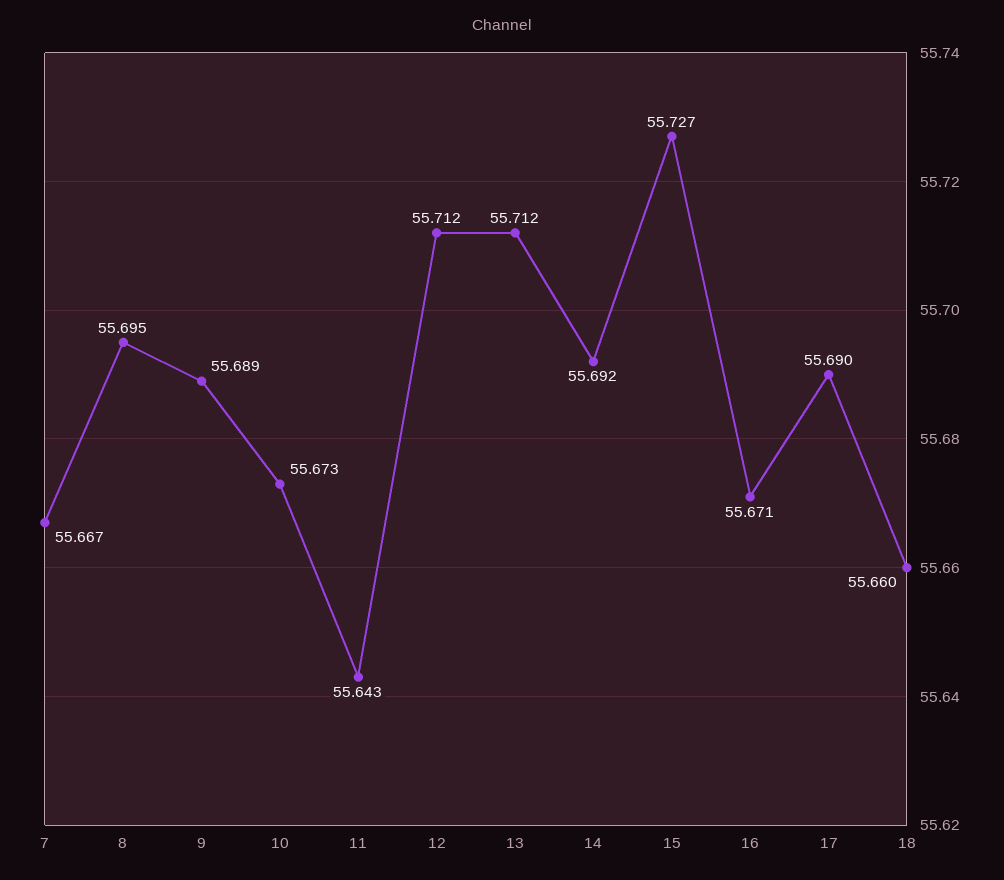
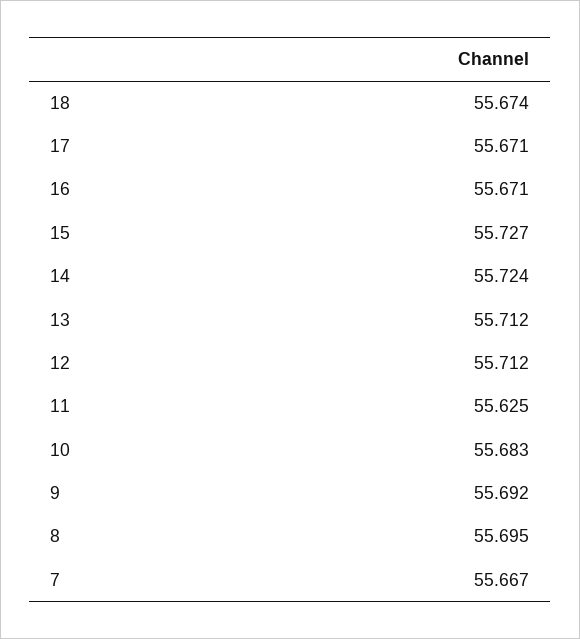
9: 55.689 -> 55.692
10: 55.673 -> 55.683
11: 55.643 -> 55.625
14: 55.692 -> 55.724
17: 55.69 -> 55.671
18: 55.66 -> 55.674

